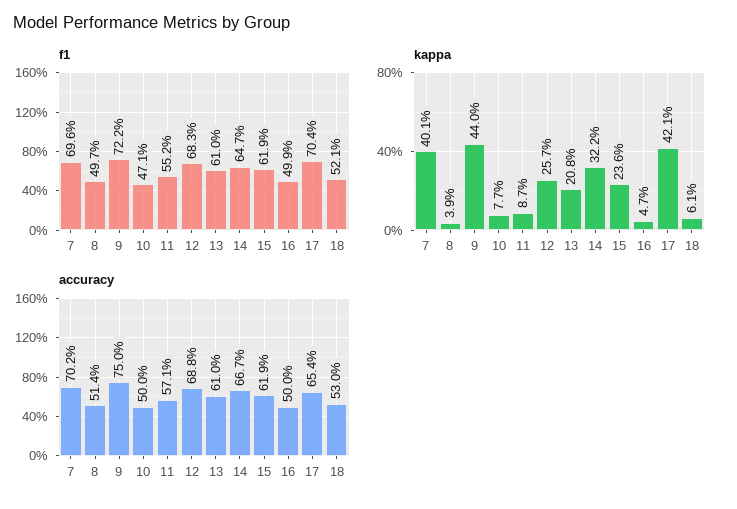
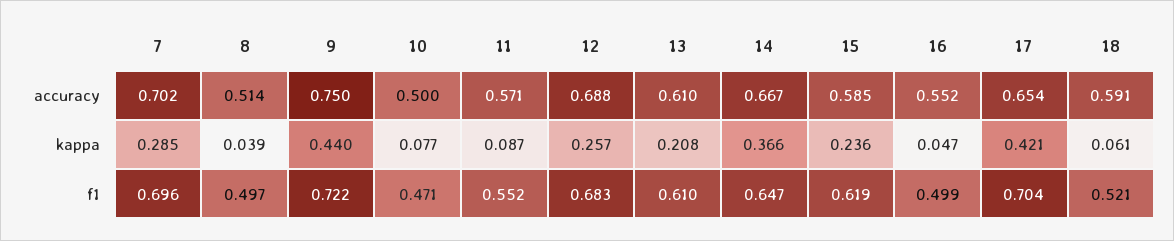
kappa, 7: 0.401 -> 0.285
kappa, 14: 0.322 -> 0.366
accuracy, 15: 0.619 -> 0.585
accuracy, 16: 0.5 -> 0.552
accuracy, 18: 0.53 -> 0.591

